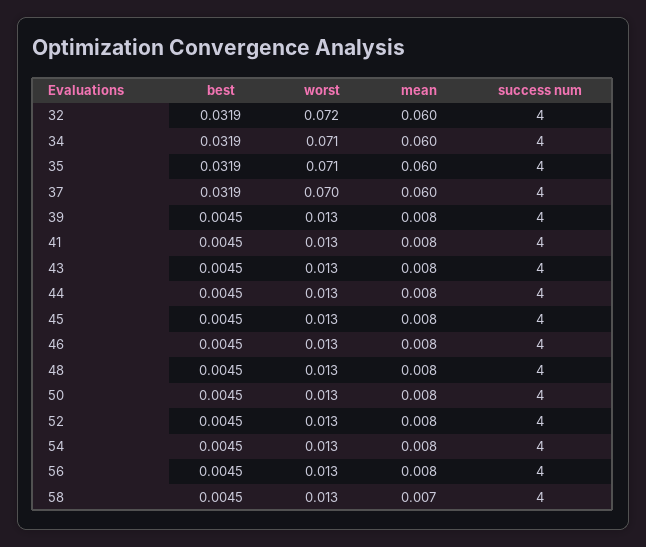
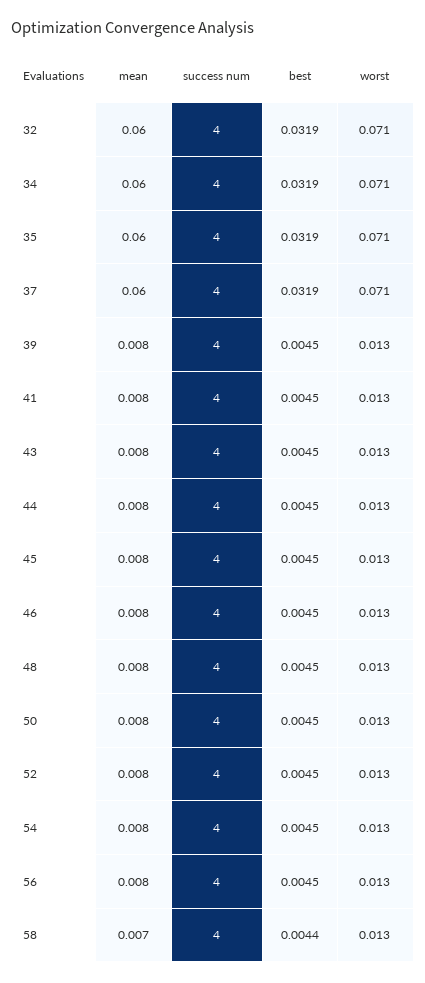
worst, 32: 0.072 -> 0.071
worst, 37: 0.07 -> 0.071
best, 58: 0.0045 -> 0.0044

